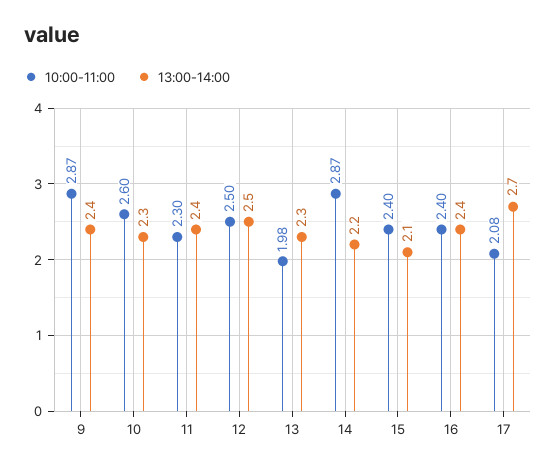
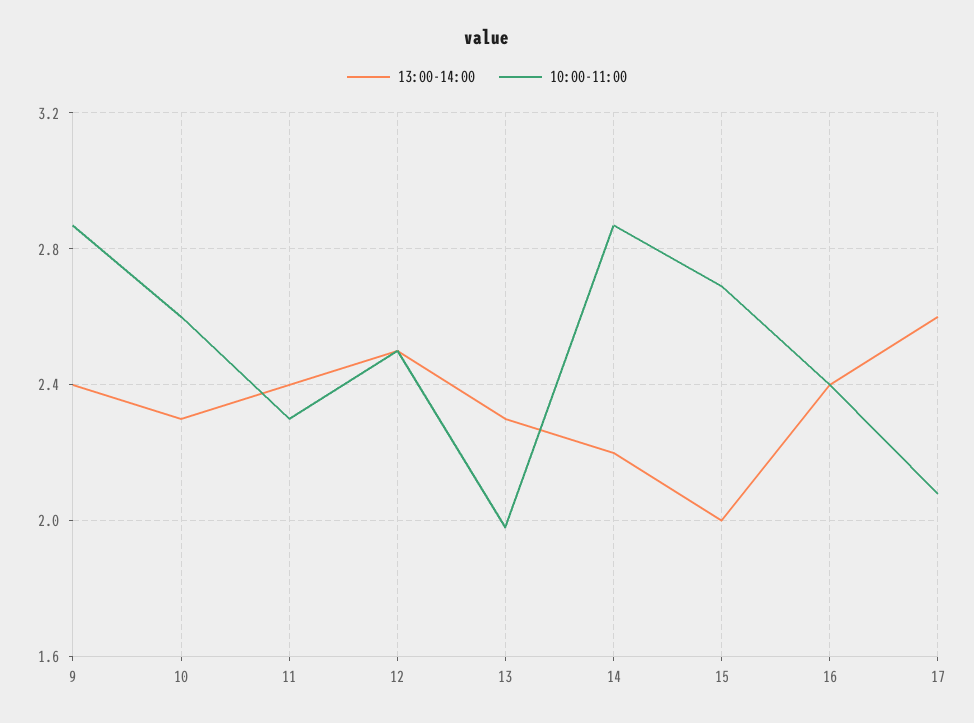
10:00-11:00, 15: 2.4 -> 2.7
13:00-14:00, 15: 2.1 -> 2
13:00-14:00, 17: 2.7 -> 2.6

